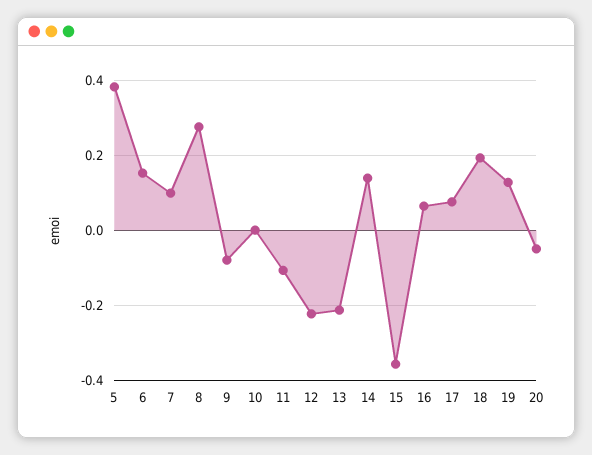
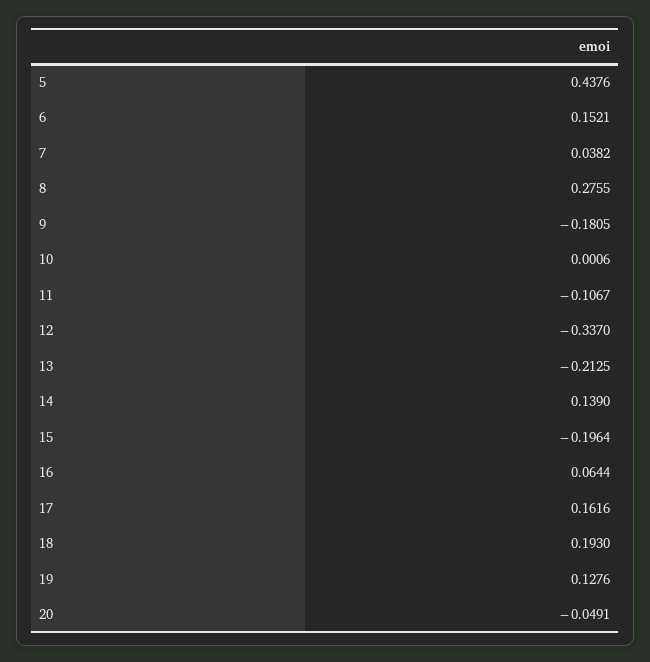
5: 0.38 -> 0.4376
7: 0.1 -> 0.0382
9: -0.08 -> -0.1805
12: -0.22 -> -0.337
15: -0.36 -> -0.1964
17: 0.08 -> 0.1616

